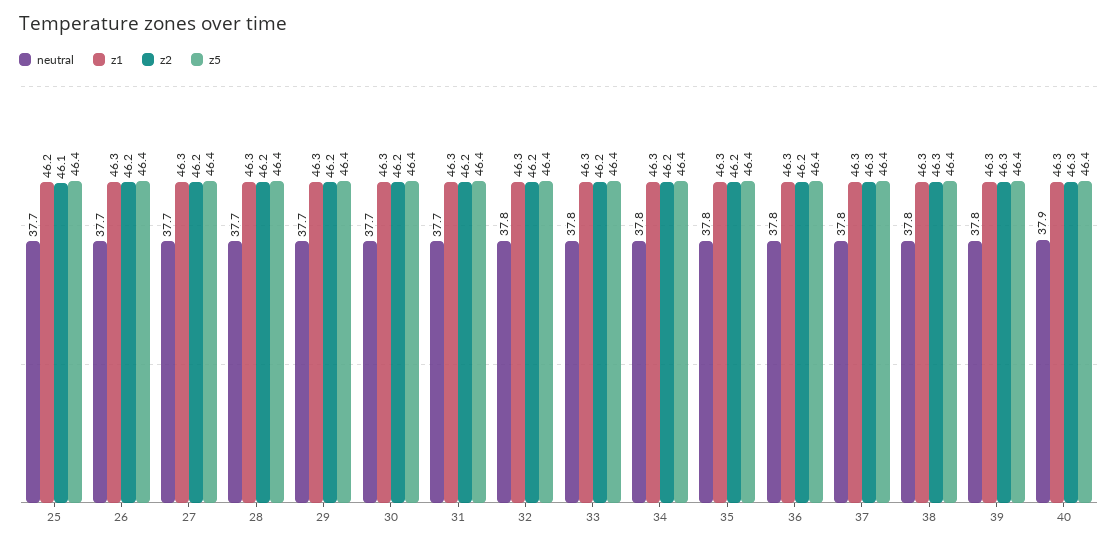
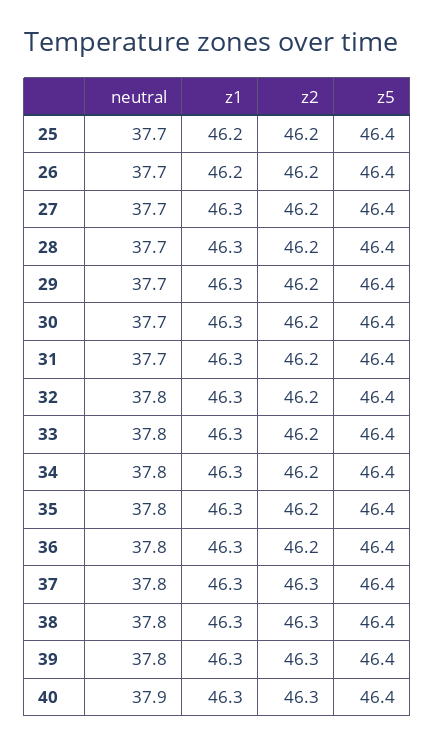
z2, 25: 46.1 -> 46.2
z1, 26: 46.3 -> 46.2

